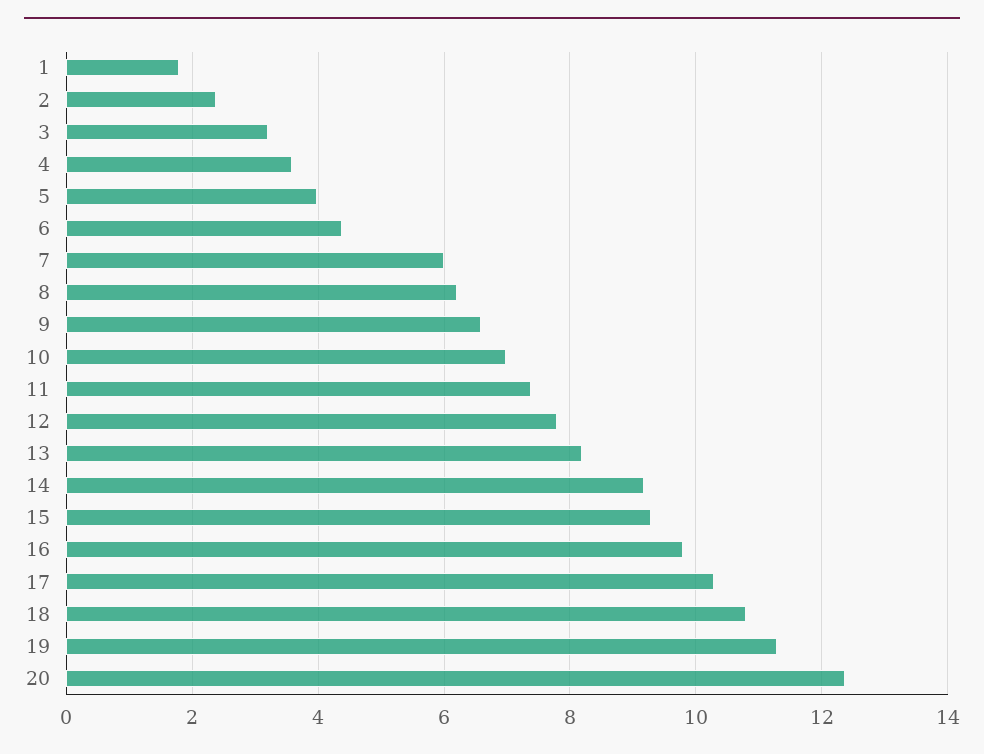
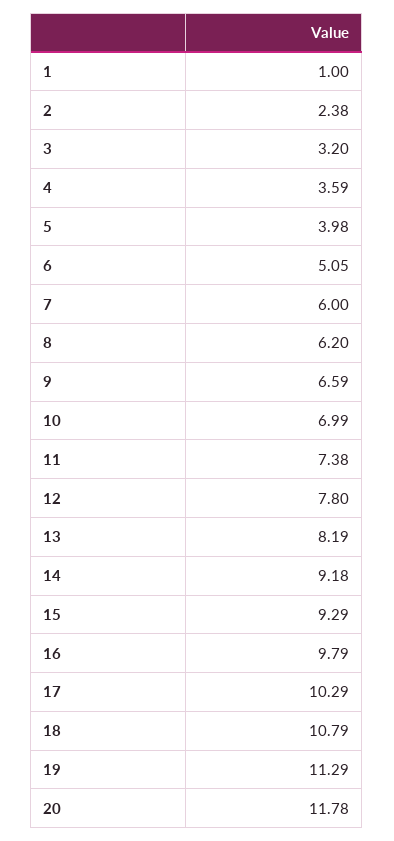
1: 1.8 -> 1
6: 4.4 -> 5.05
20: 12.4 -> 11.78

